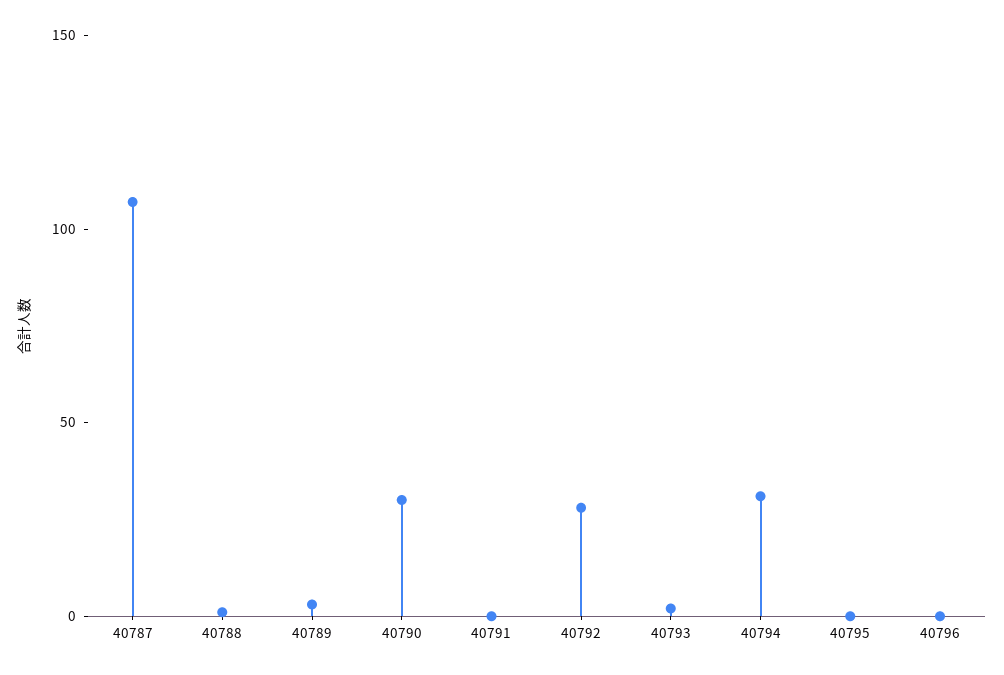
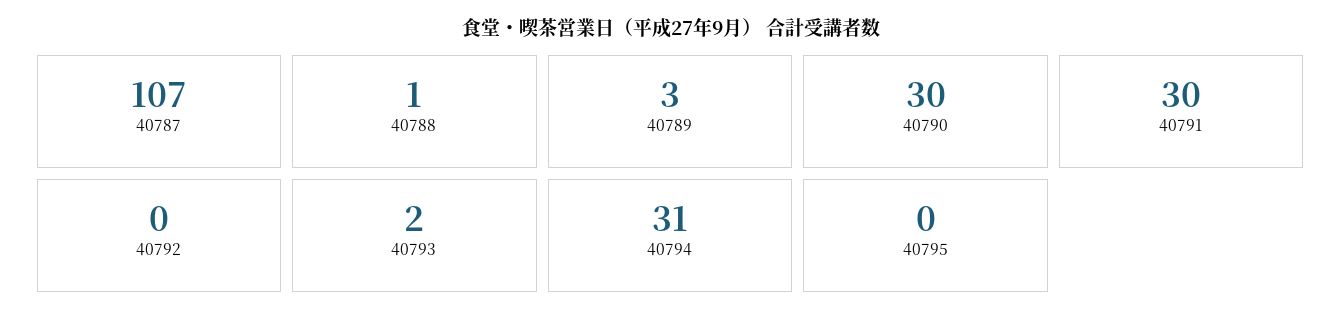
40791: 0 -> 30
40792: 30 -> 0
40796: 0 -> none

